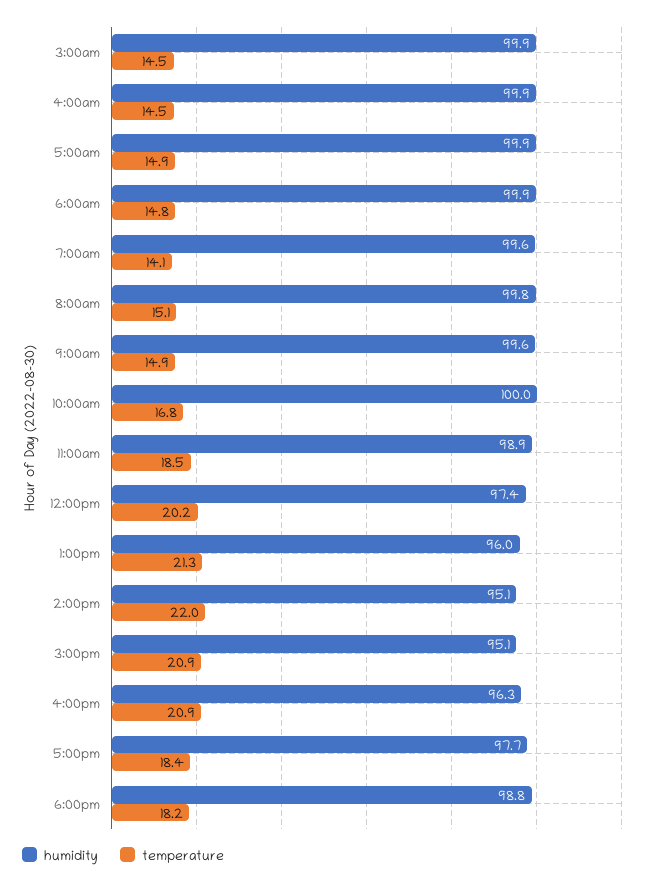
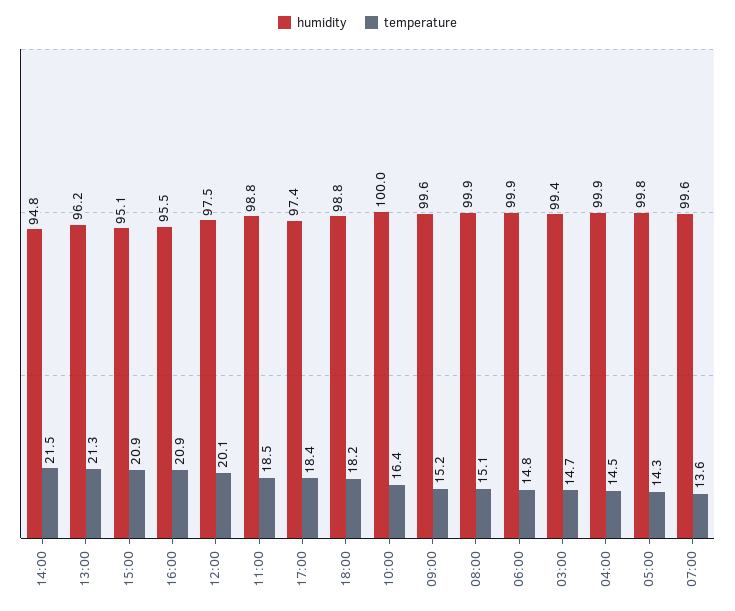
humidity, 3:00am: 99.9 -> 99.4
temperature, 3:00am: 14.5 -> 14.7
humidity, 5:00am: 99.9 -> 99.8
temperature, 5:00am: 14.9 -> 14.3
temperature, 7:00am: 14.1 -> 13.6
humidity, 8:00am: 99.8 -> 99.9
temperature, 9:00am: 14.9 -> 15.2
temperature, 10:00am: 16.8 -> 16.4
humidity, 11:00am: 98.9 -> 98.8
humidity, 12:00pm: 97.4 -> 97.5
temperature, 12:00pm: 20.2 -> 20.1
humidity, 1:00pm: 96 -> 96.2
humidity, 2:00pm: 95.1 -> 94.8
temperature, 2:00pm: 22 -> 21.5
humidity, 4:00pm: 96.3 -> 95.5
humidity, 5:00pm: 97.7 -> 97.4

